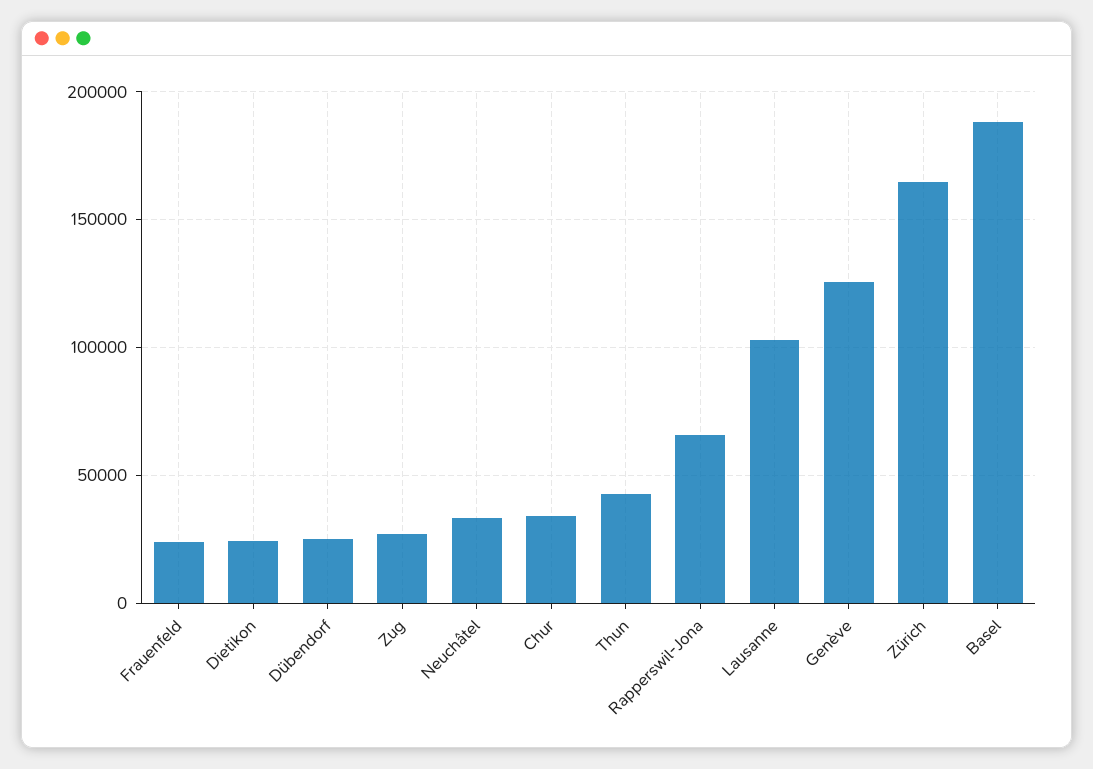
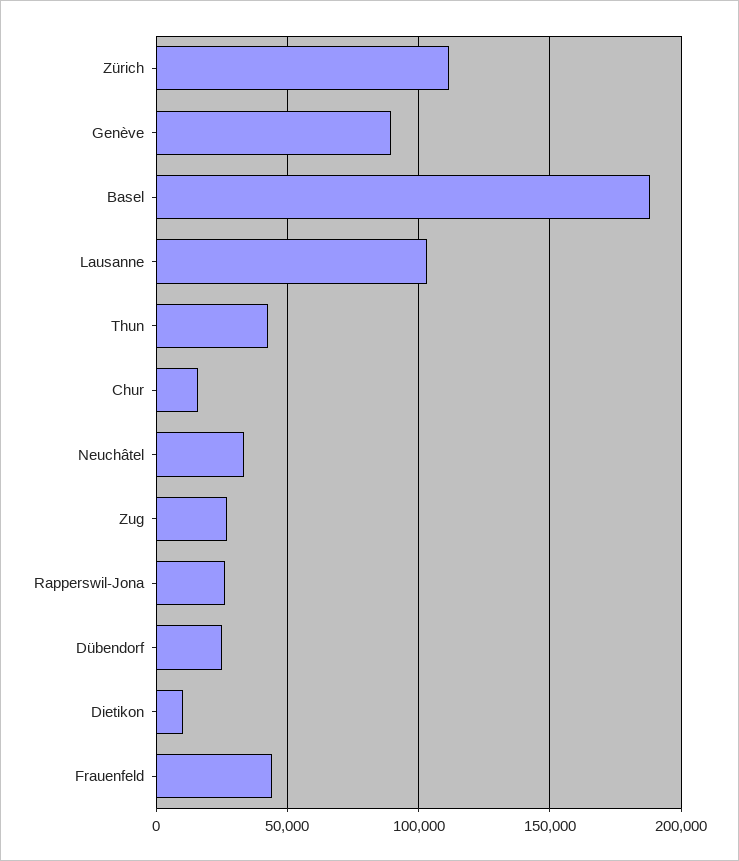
Frauenfeld: 25000 -> 45000
Dietikon: 25000 -> 10000
Chur: 35000 -> 15000
Rapperswil-Jona: 65000 -> 25000
Genève: 125000 -> 90000
Zürich: 165000 -> 110000

